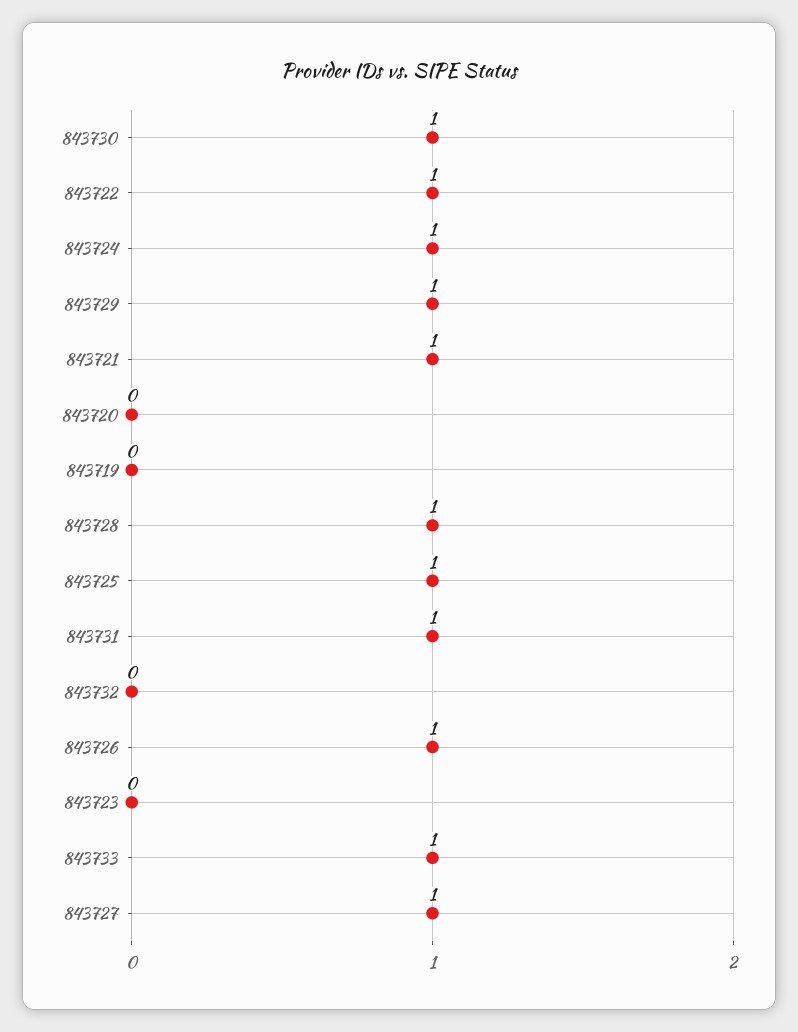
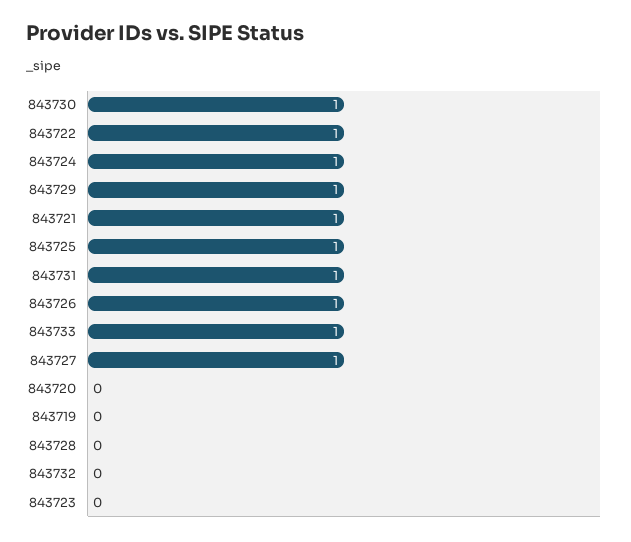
843728: 1 -> 0

